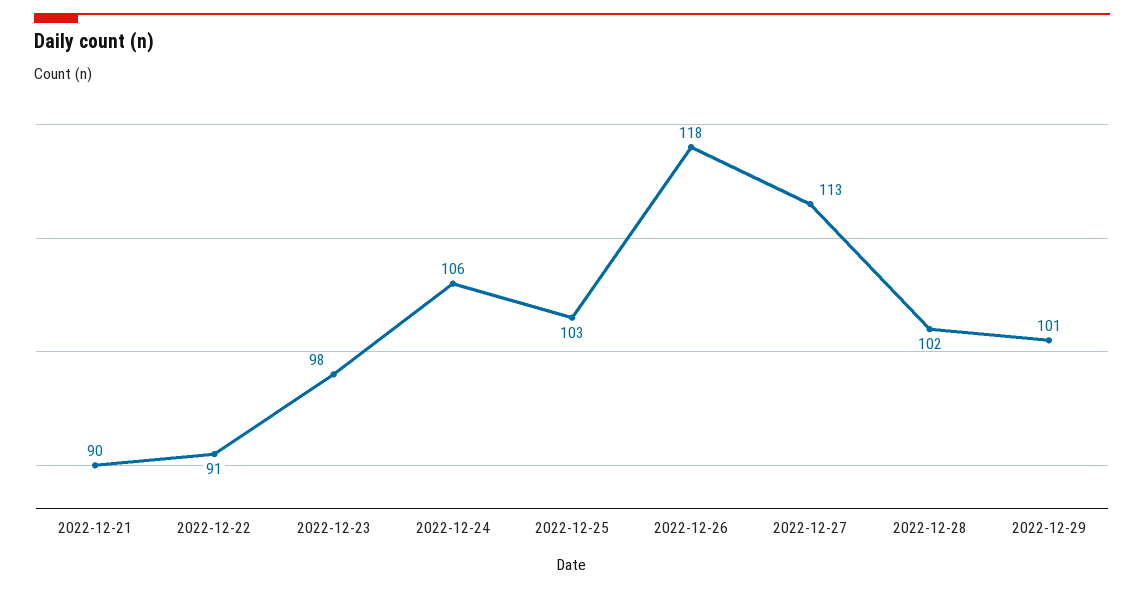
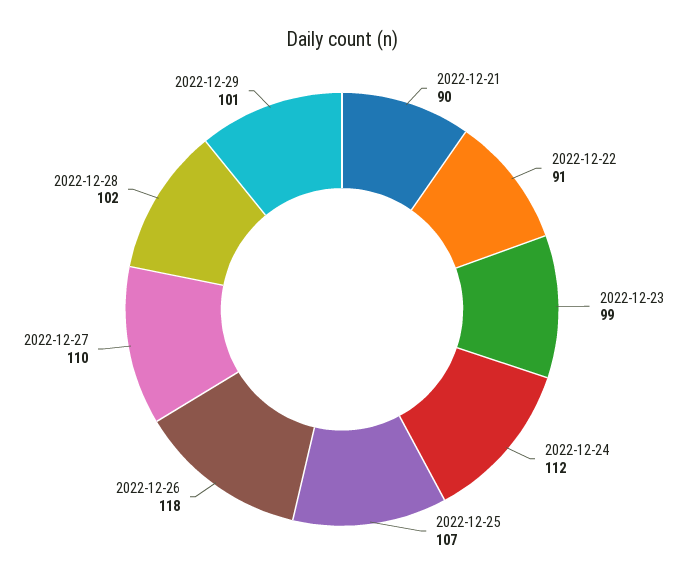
2022-12-23: 98 -> 99
2022-12-24: 106 -> 112
2022-12-25: 103 -> 107
2022-12-27: 113 -> 110

